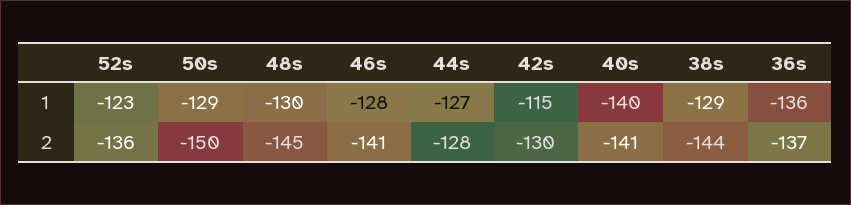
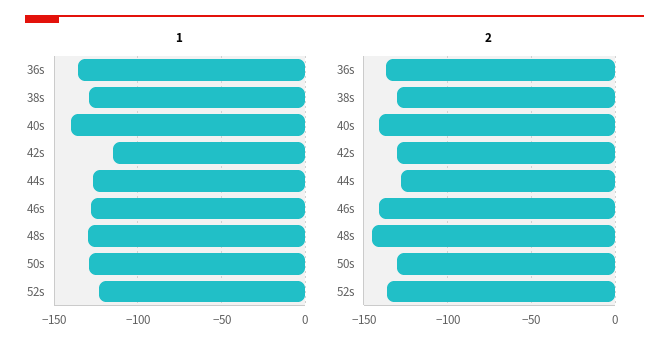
2, 50s: -150 -> -130
2, 38s: -144 -> -130

